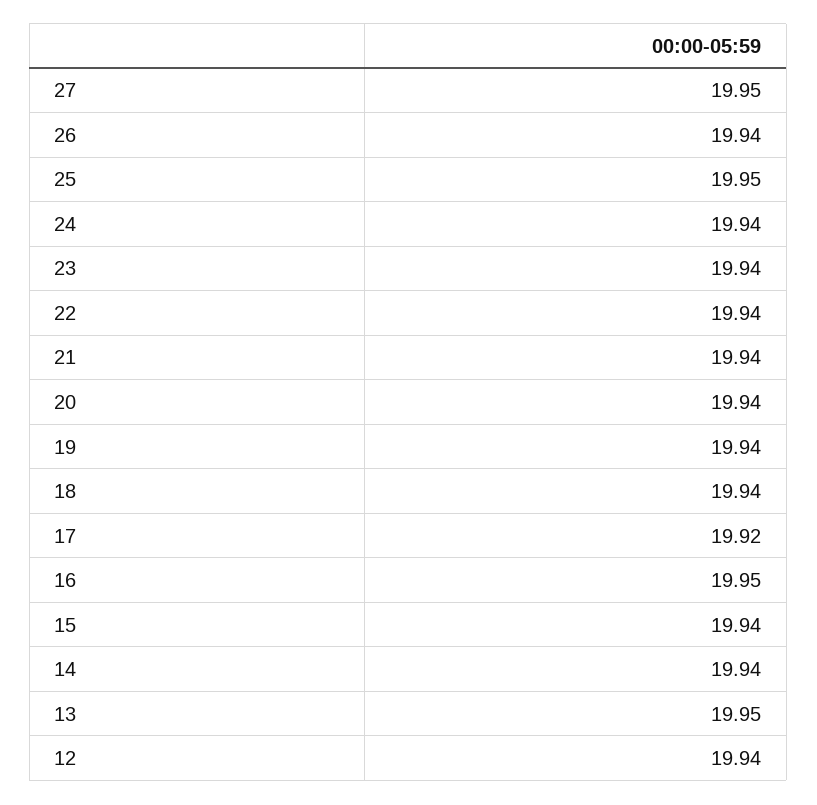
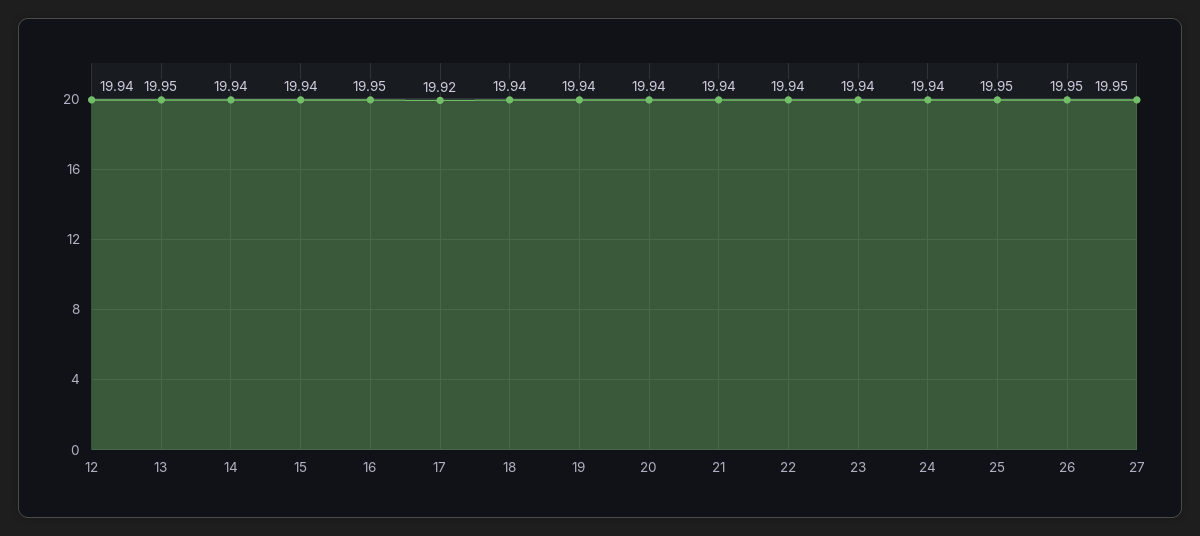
26: 19.94 -> 19.95

